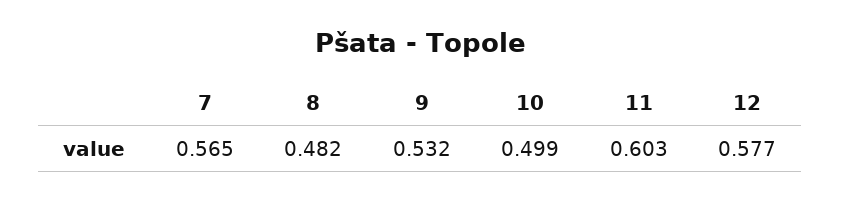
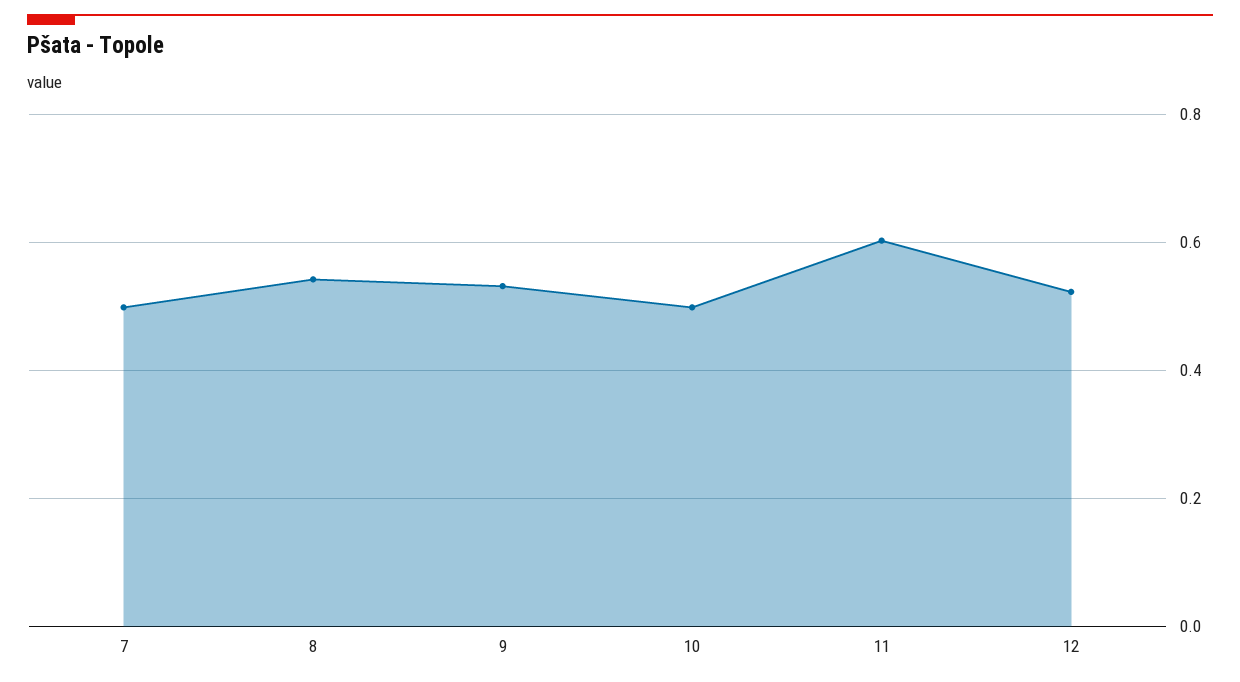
7: 0.565 -> 0.5
8: 0.482 -> 0.54
12: 0.577 -> 0.52

